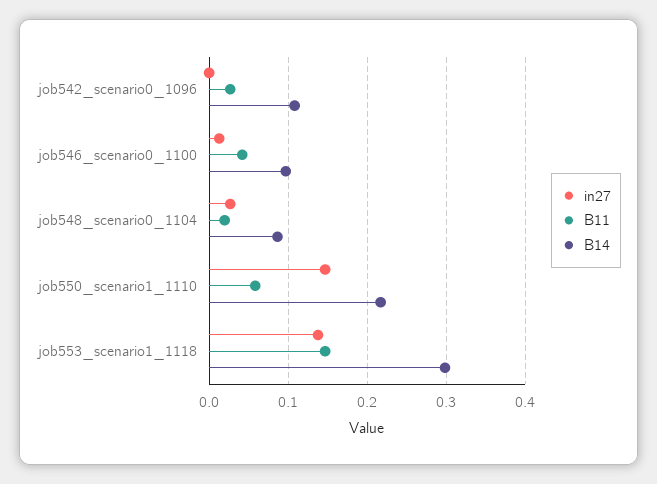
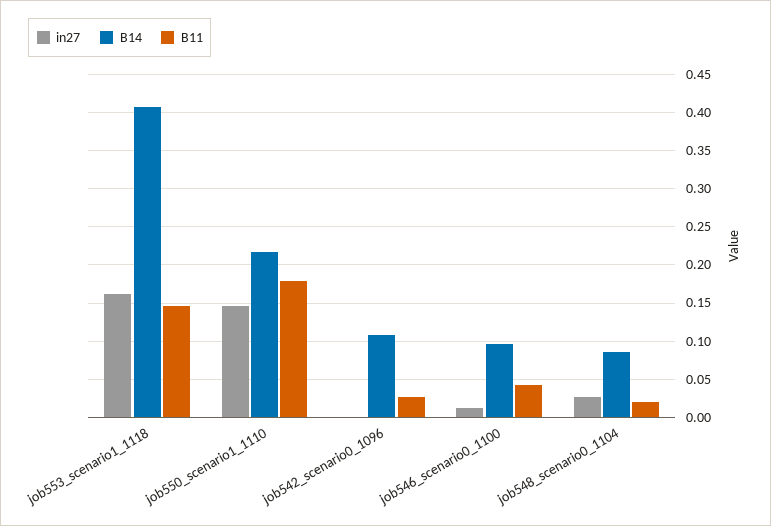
B11, job550_scenario1_1110: 0.06 -> 0.18
in27, job553_scenario1_1118: 0.14 -> 0.16
B14, job553_scenario1_1118: 0.3 -> 0.41

